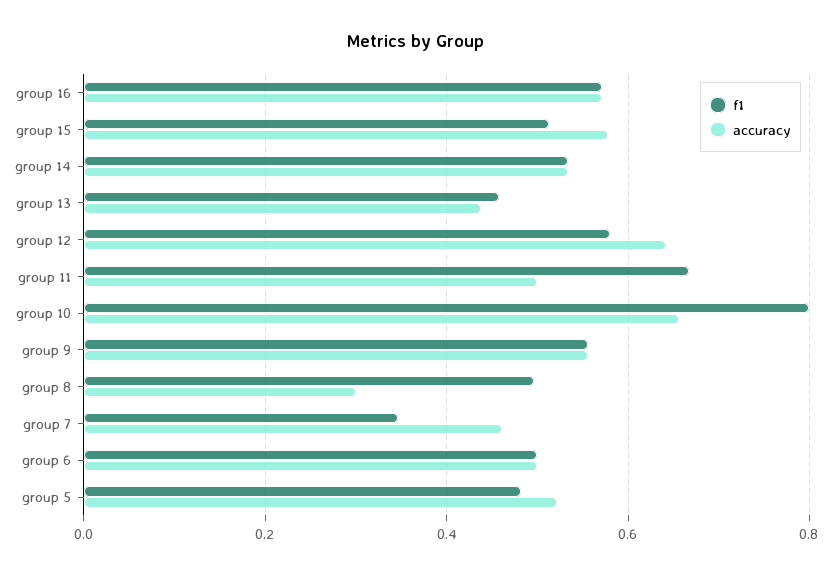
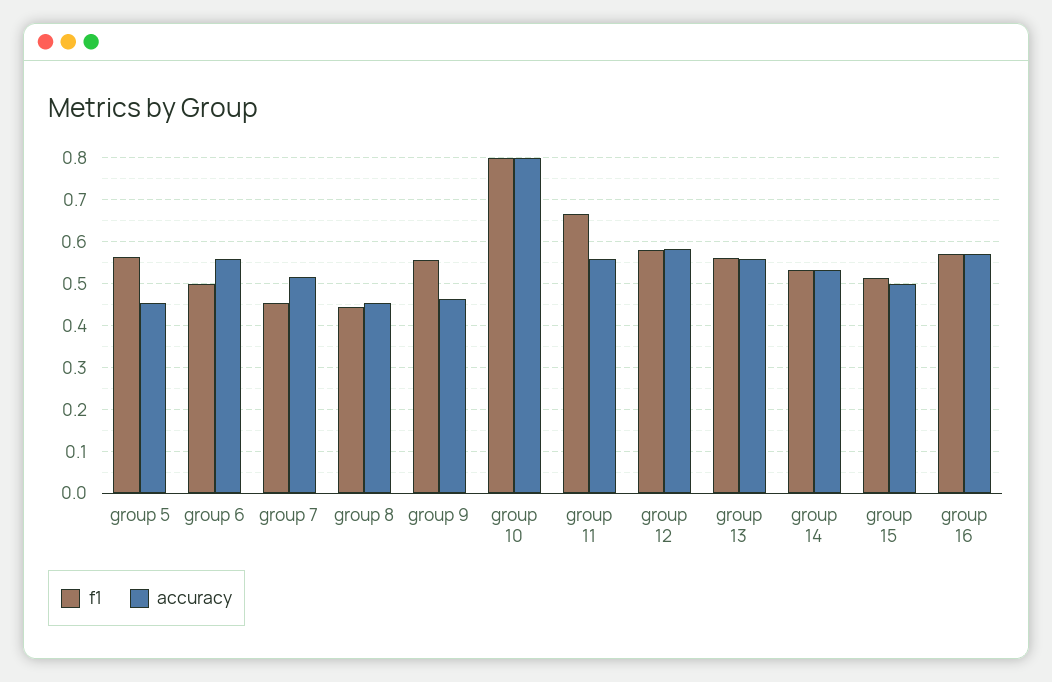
accuracy, group 15: 0.58 -> 0.5
f1, group 13: 0.46 -> 0.56
accuracy, group 13: 0.44 -> 0.56
accuracy, group 12: 0.64 -> 0.58
accuracy, group 11: 0.5 -> 0.56
accuracy, group 10: 0.66 -> 0.8
accuracy, group 9: 0.56 -> 0.46
f1, group 8: 0.5 -> 0.44
accuracy, group 8: 0.3 -> 0.46
f1, group 7: 0.34 -> 0.46
accuracy, group 7: 0.46 -> 0.52
accuracy, group 6: 0.5 -> 0.56
f1, group 5: 0.48 -> 0.56
accuracy, group 5: 0.52 -> 0.46

